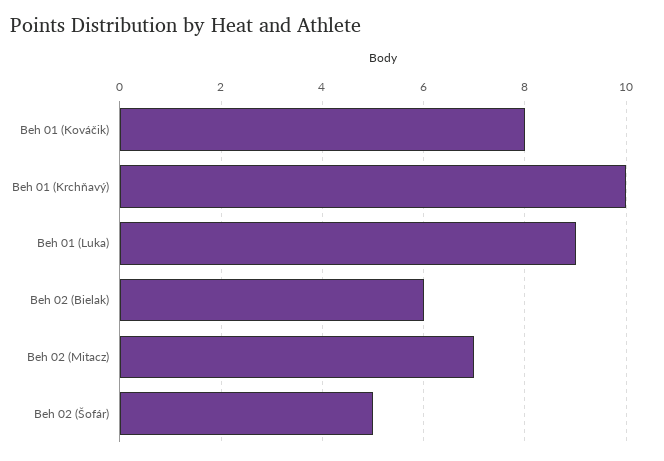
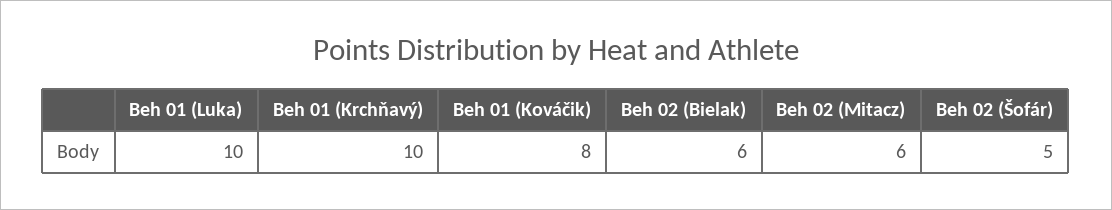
Beh 01 (Luka): 9 -> 10
Beh 02 (Mitacz): 7 -> 6

